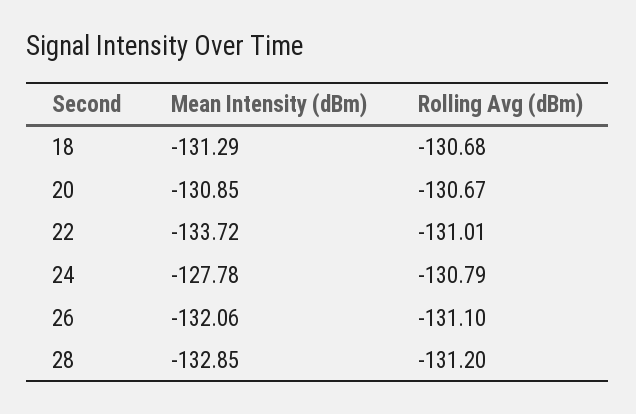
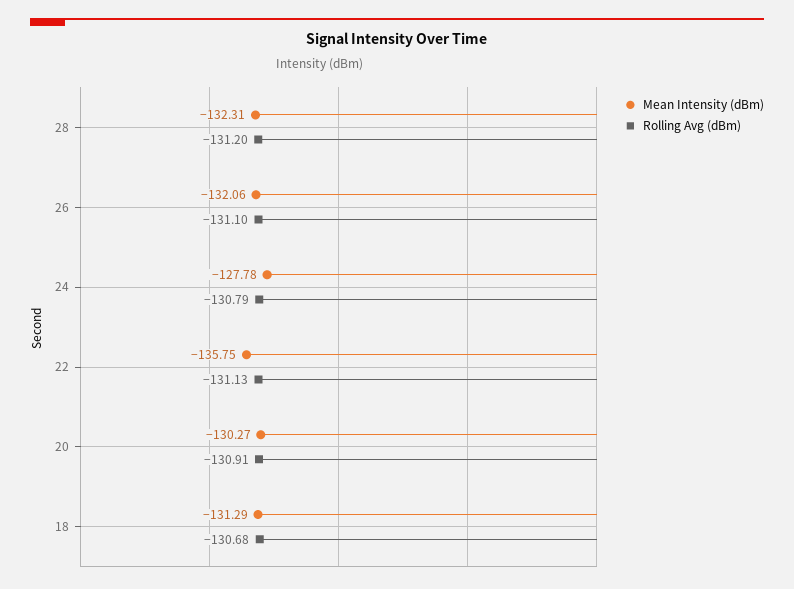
Mean Intensity (dBm), 20: -130.85 -> -130.27
Rolling Avg (dBm), 20: -130.67 -> -130.91
Mean Intensity (dBm), 22: -133.72 -> -135.75
Rolling Avg (dBm), 22: -131.01 -> -131.13
Mean Intensity (dBm), 28: -132.85 -> -132.31

